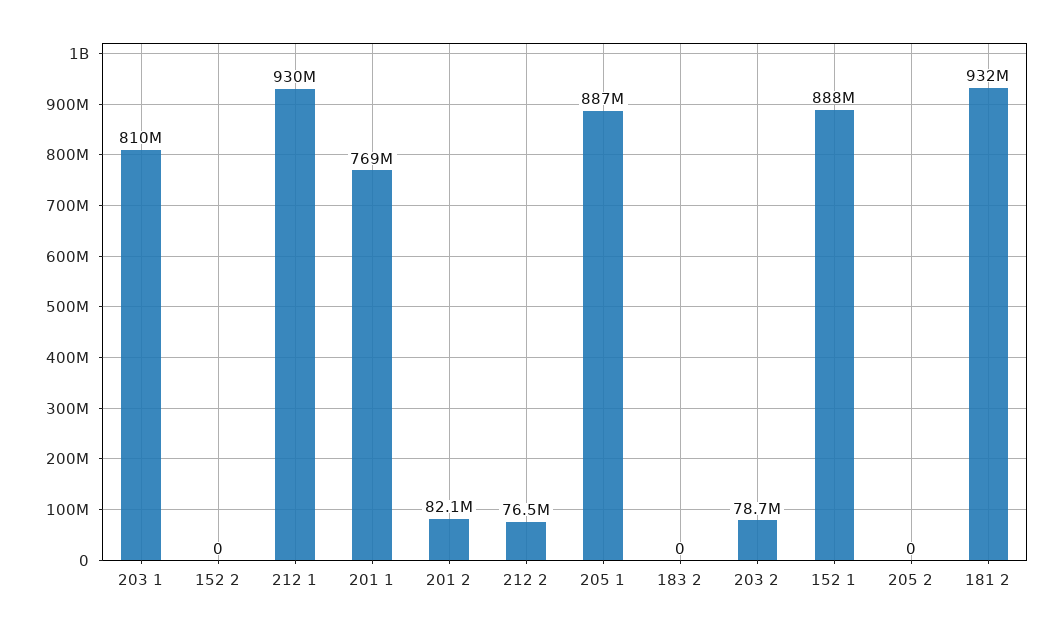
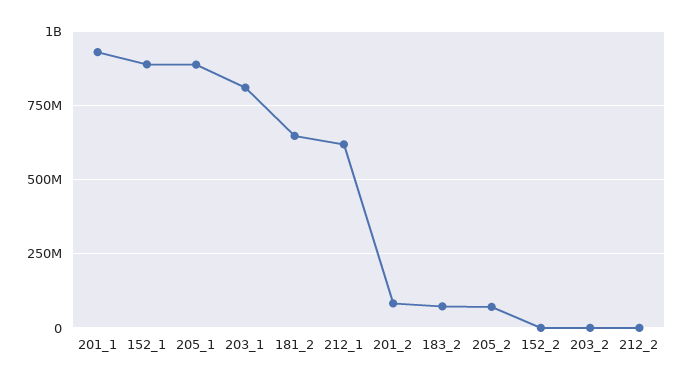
212 1: 930000000 -> 625000000
201 1: 769000000 -> 925000000
212 2: 76500000 -> 0
183 2: 0 -> 75000000
203 2: 78700000 -> 0
205 2: 0 -> 75000000
181 2: 932000000 -> 650000000

